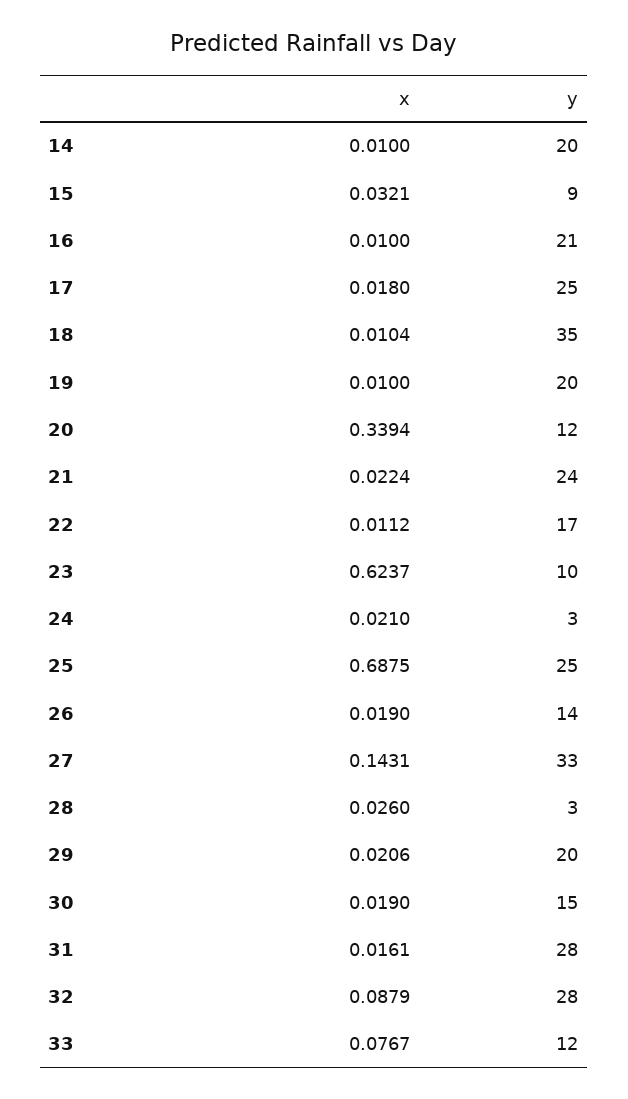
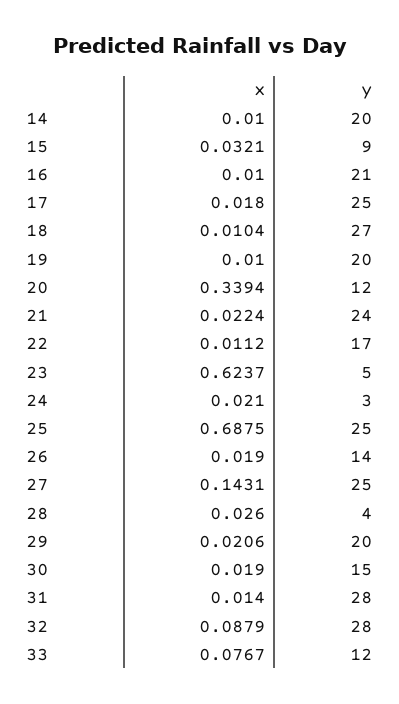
y, 18: 35 -> 27
y, 23: 10 -> 5
y, 27: 33 -> 25
y, 28: 3 -> 4
x, 31: 0.0161 -> 0.014

